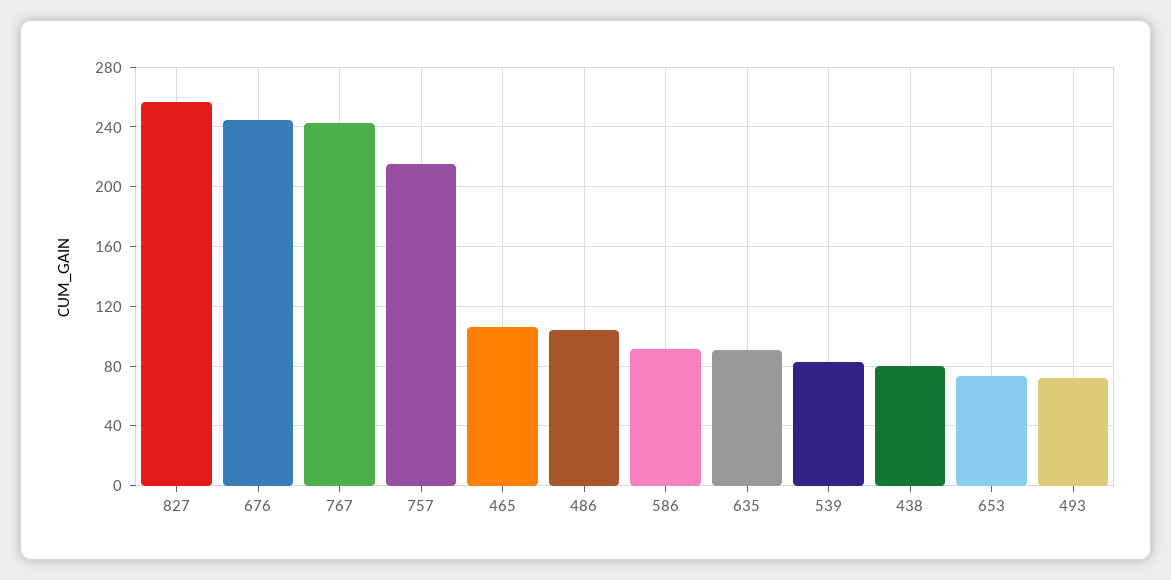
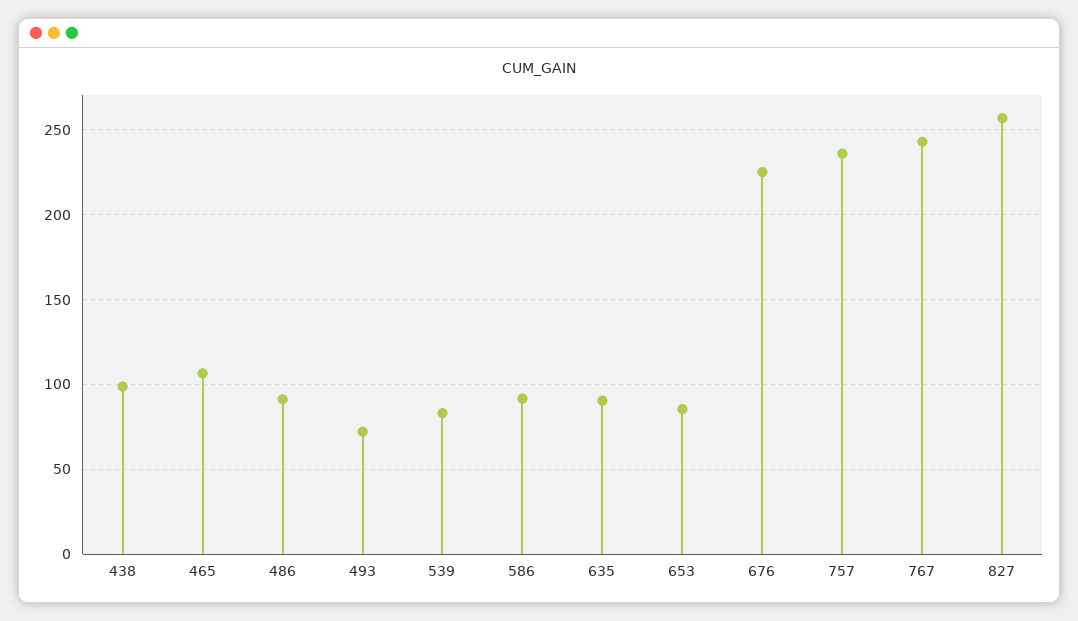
676: 245 -> 225
757: 215 -> 235
486: 105 -> 90
438: 80 -> 100
653: 75 -> 85

